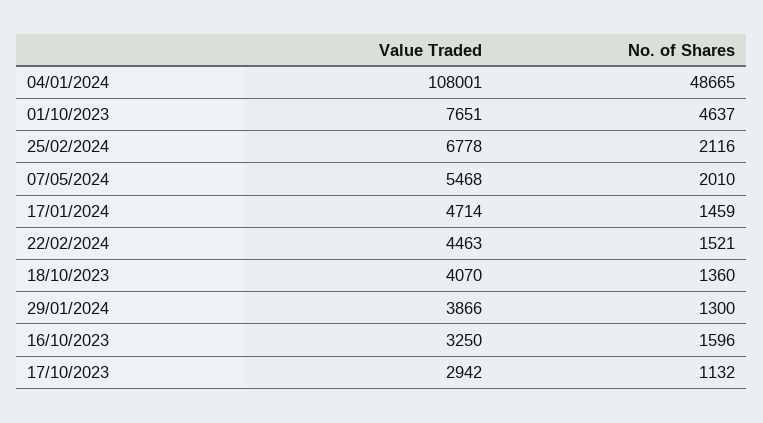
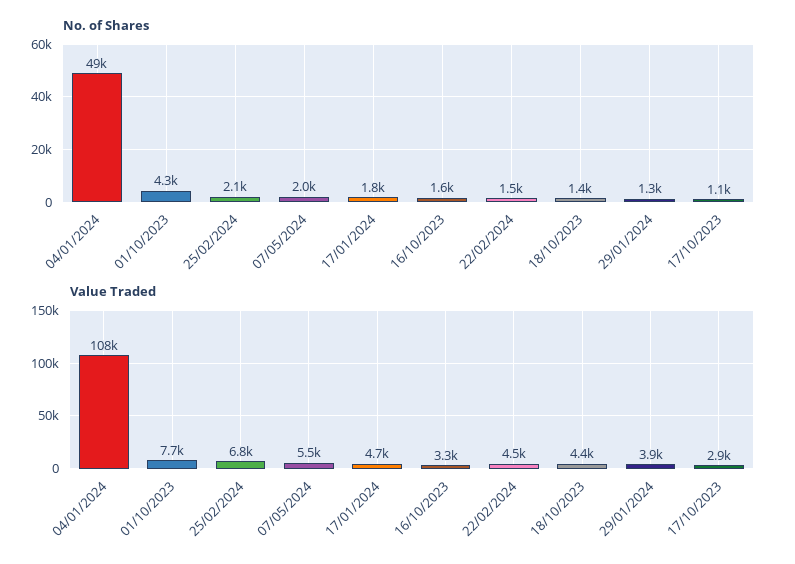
No. of Shares, 01/10/2023: 4637 -> 4300
No. of Shares, 17/01/2024: 1459 -> 1800
Value Traded, 18/10/2023: 4070 -> 4400

